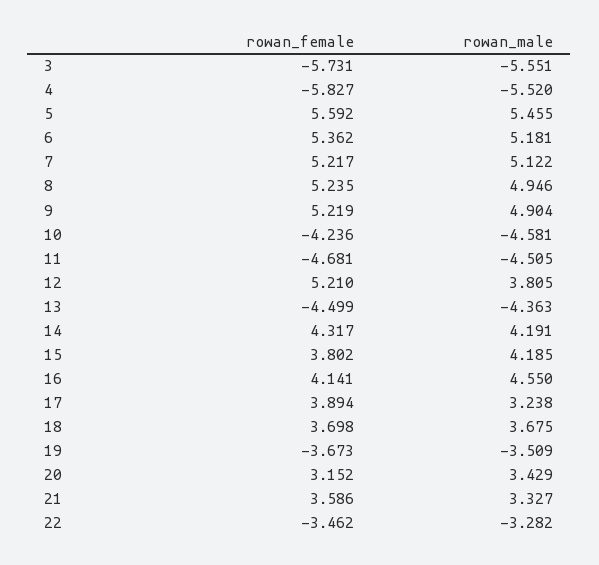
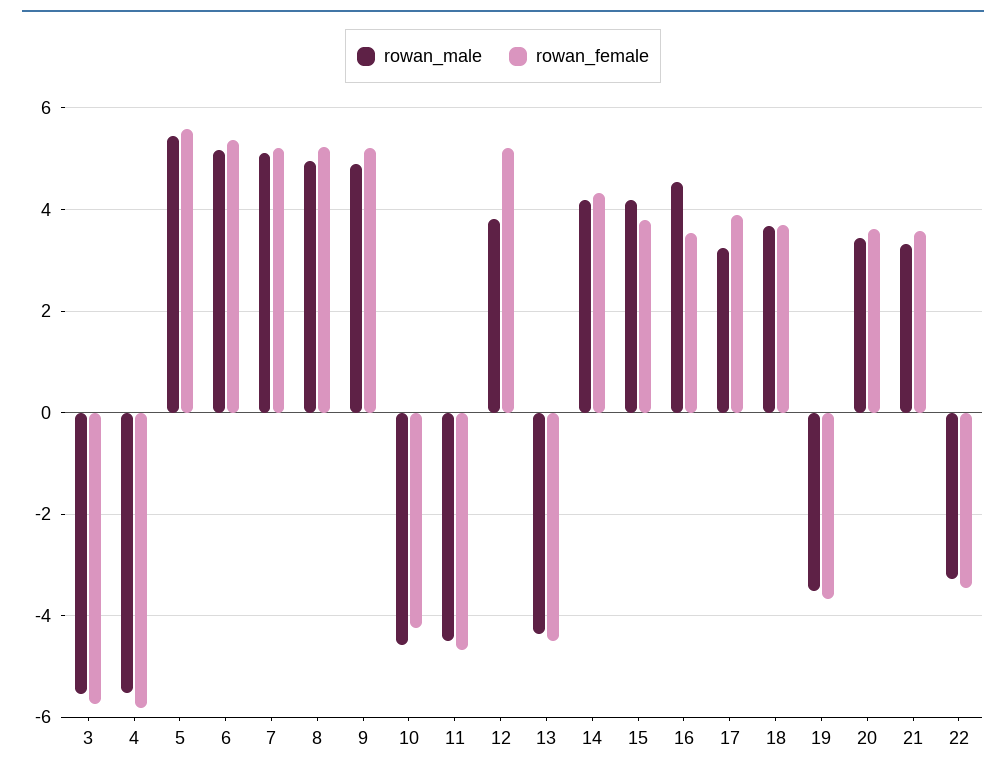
rowan_female, 16: 4.141 -> 3.6
rowan_female, 20: 3.152 -> 3.6

